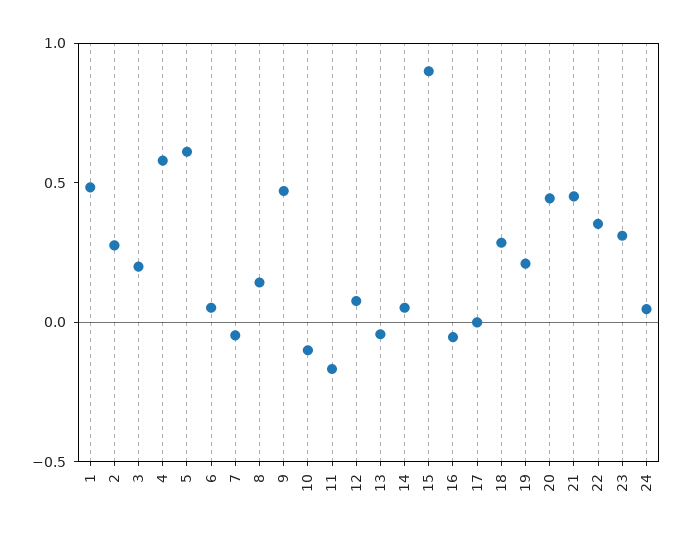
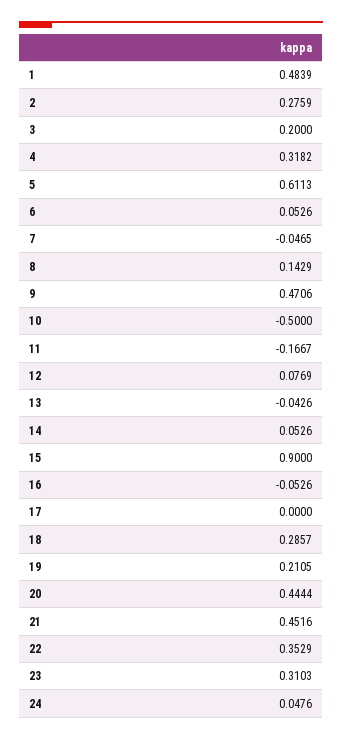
4: 0.6 -> 0.3182
10: -0.1 -> -0.5

